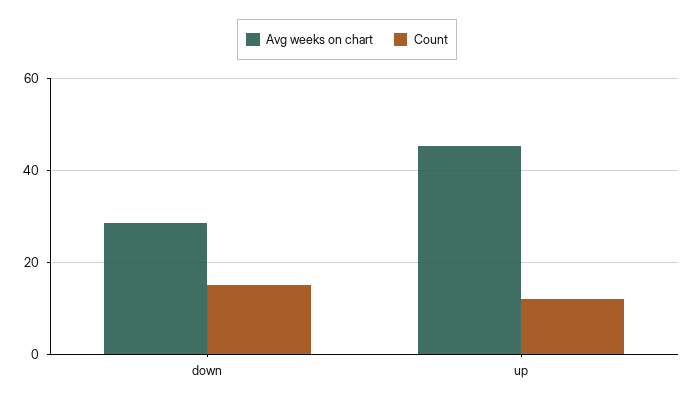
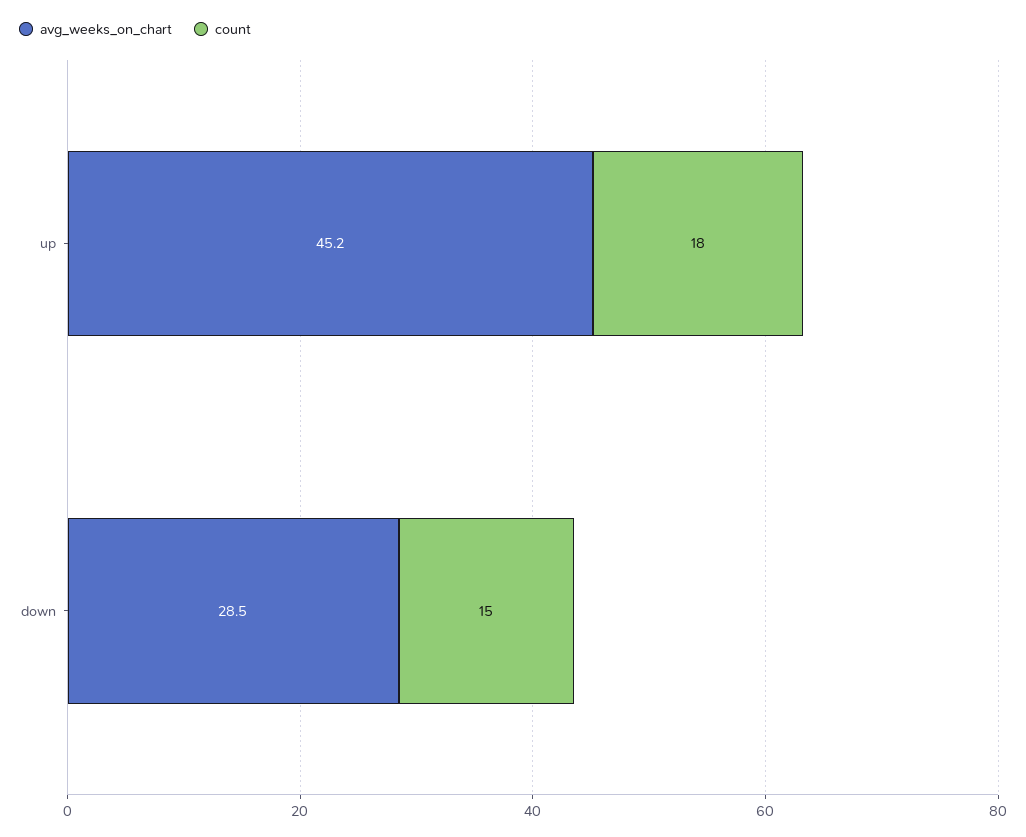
Count, up: 12 -> 18

